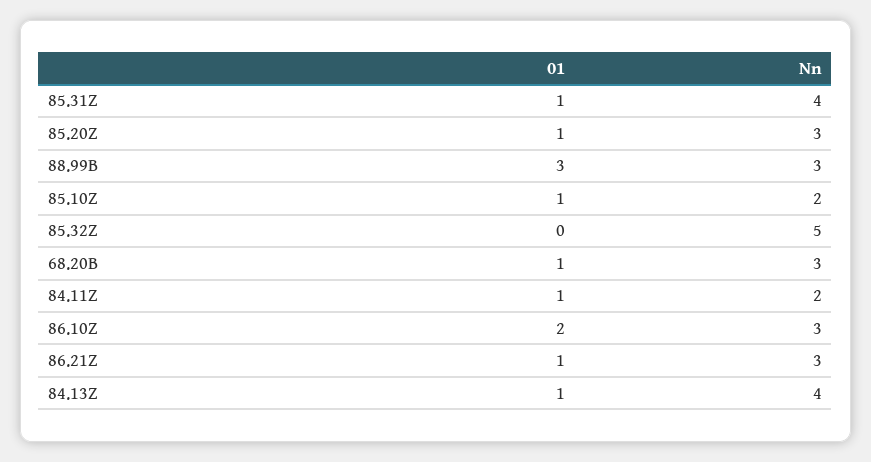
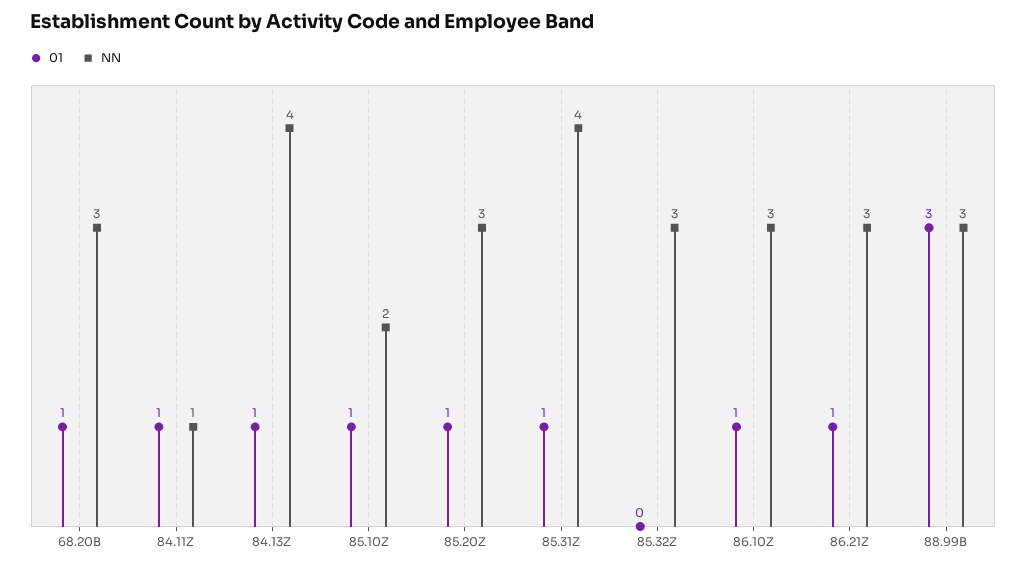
Nn, 85.32Z: 5 -> 3
Nn, 84.11Z: 2 -> 1
01, 86.10Z: 2 -> 1

